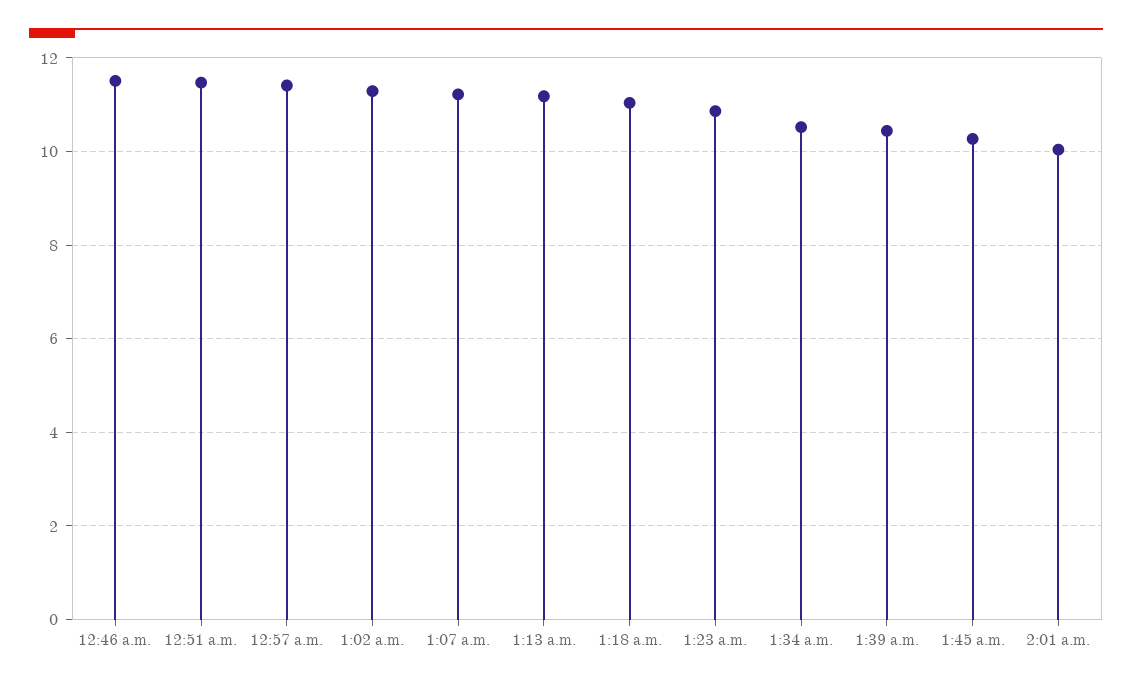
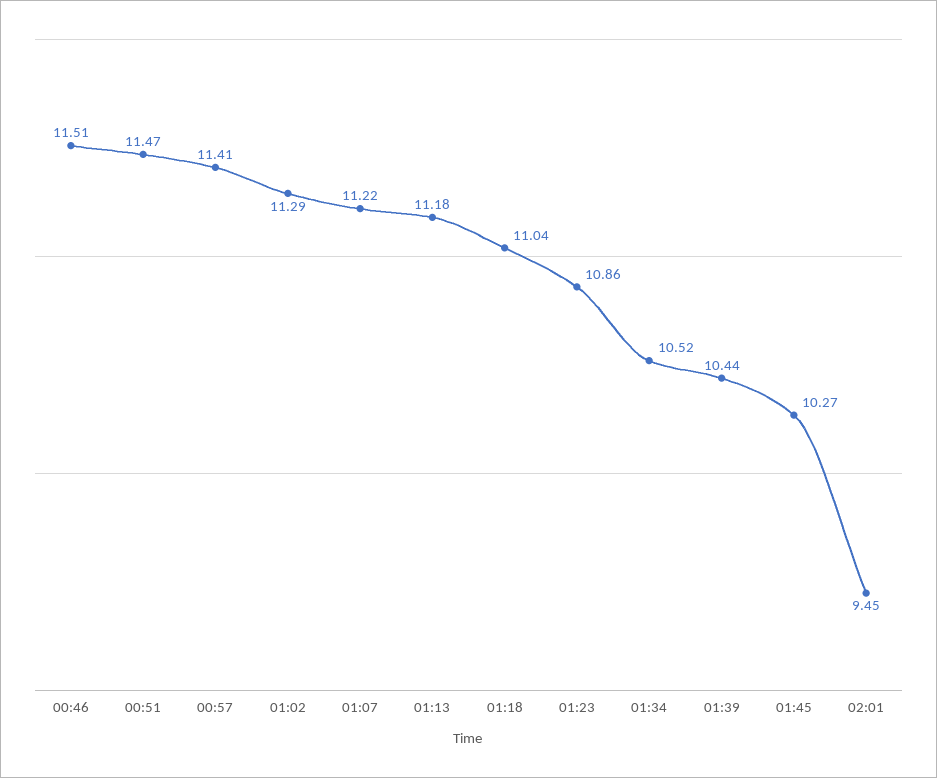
2:01 a.m.: 10 -> 9.45

